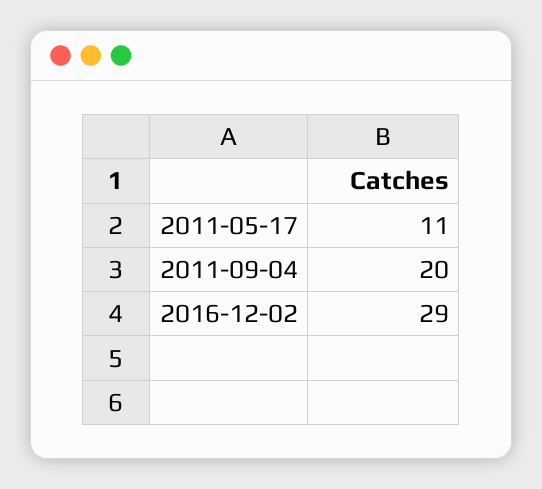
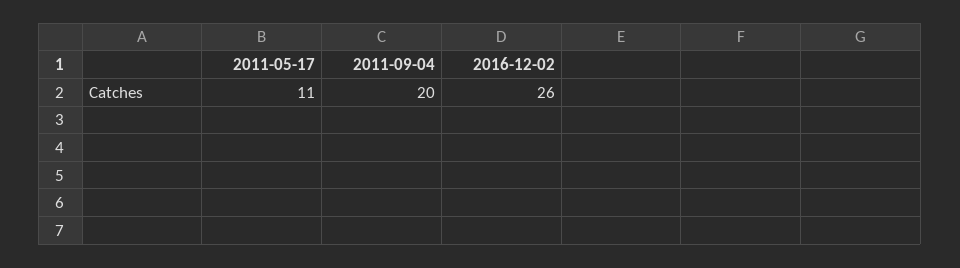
2016-12-02: 29 -> 26

